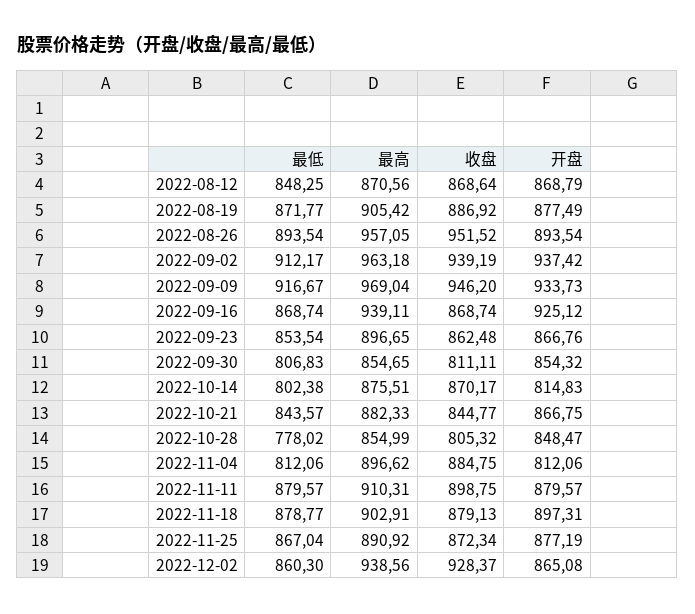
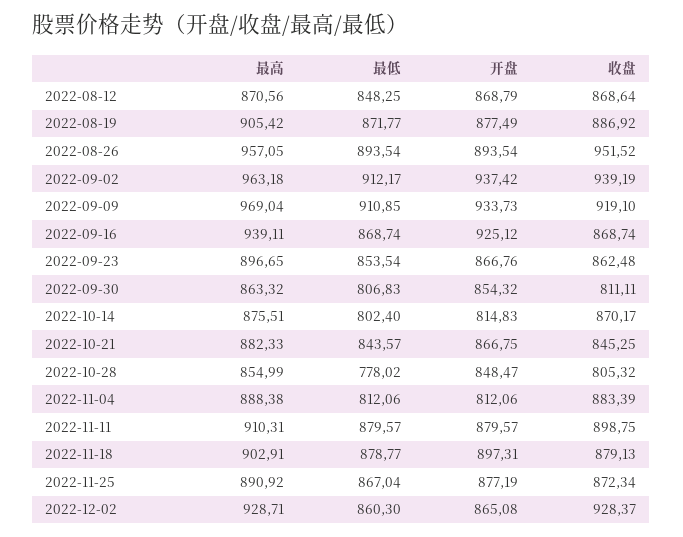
最低, 2022-09-09: 916.67 -> 910.85
收盘, 2022-09-09: 946.2 -> 919.1
最高, 2022-09-30: 854.65 -> 863.32
最低, 2022-10-14: 802.38 -> 802.4
收盘, 2022-10-21: 844.77 -> 845.25
最高, 2022-11-04: 896.62 -> 888.38
收盘, 2022-11-04: 884.75 -> 883.39
最高, 2022-12-02: 938.56 -> 928.71

